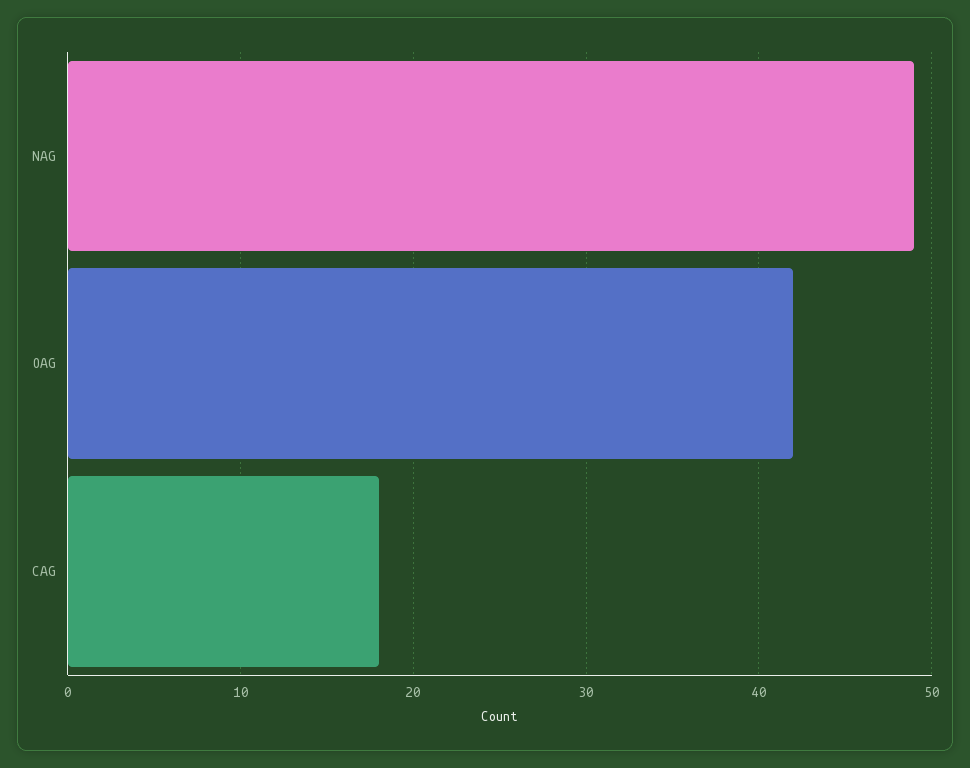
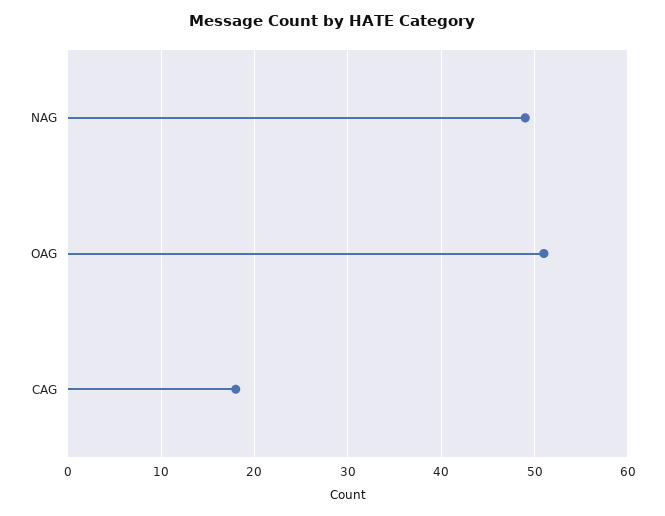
OAG: 42 -> 51

